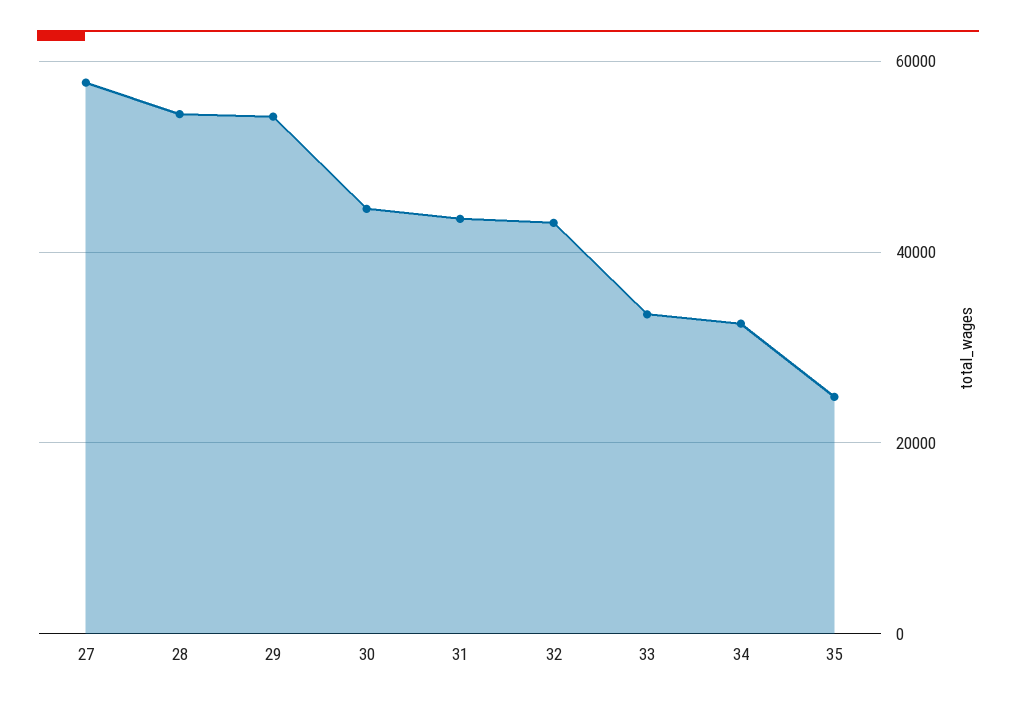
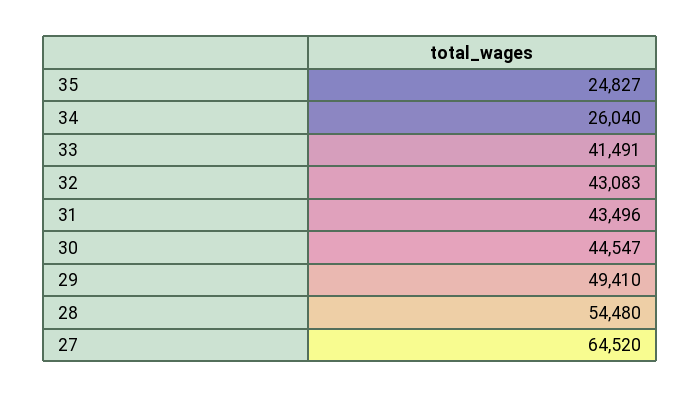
27: 58000 -> 64520
29: 54000 -> 49410
33: 34000 -> 41491
34: 32000 -> 26040

